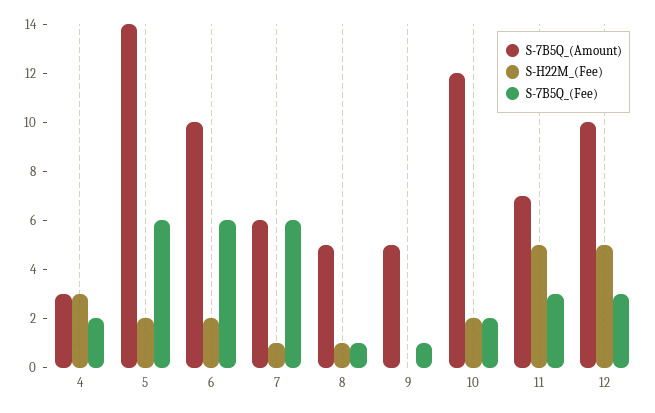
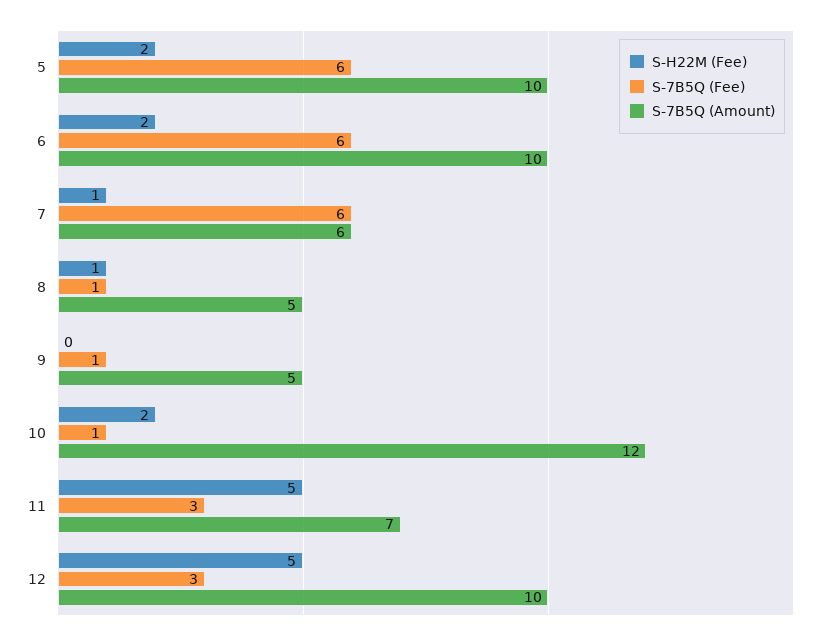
S-7B5Q_(Amount), 4: 3 -> none
S-H22M_(Fee), 4: 3 -> none
S-7B5Q_(Fee), 4: 2 -> none
S-7B5Q_(Amount), 5: 14 -> 10
S-7B5Q_(Fee), 10: 2 -> 1

